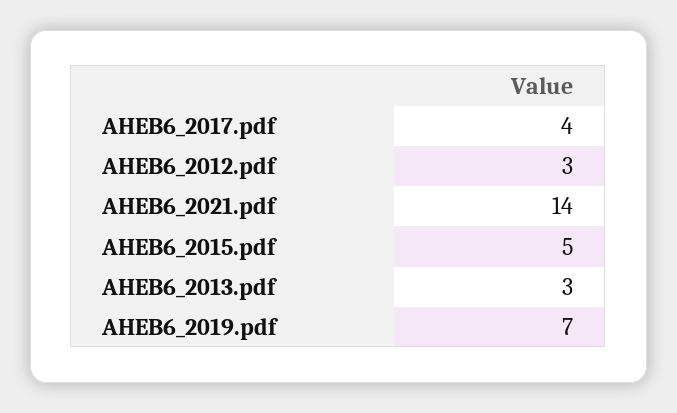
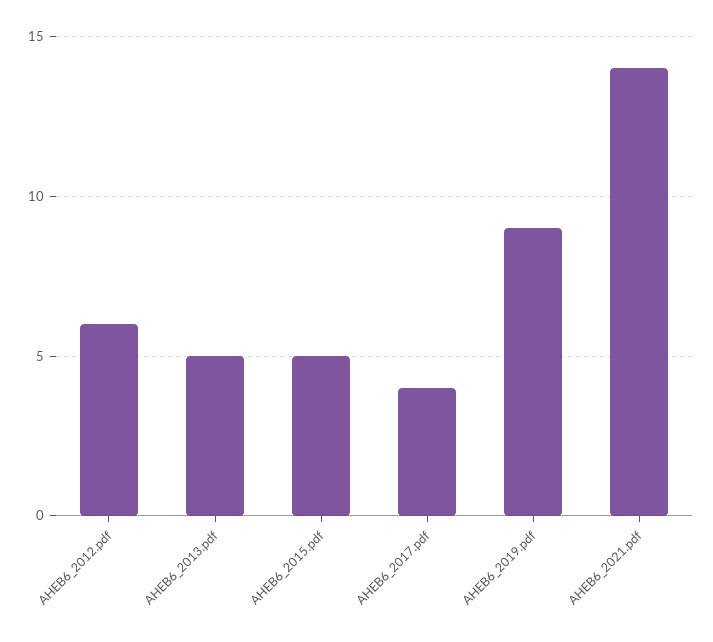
AHEB6_2012.pdf: 3 -> 6
AHEB6_2013.pdf: 3 -> 5
AHEB6_2019.pdf: 7 -> 9

